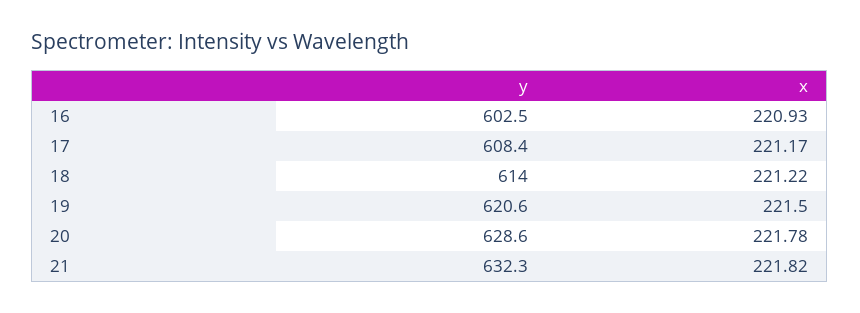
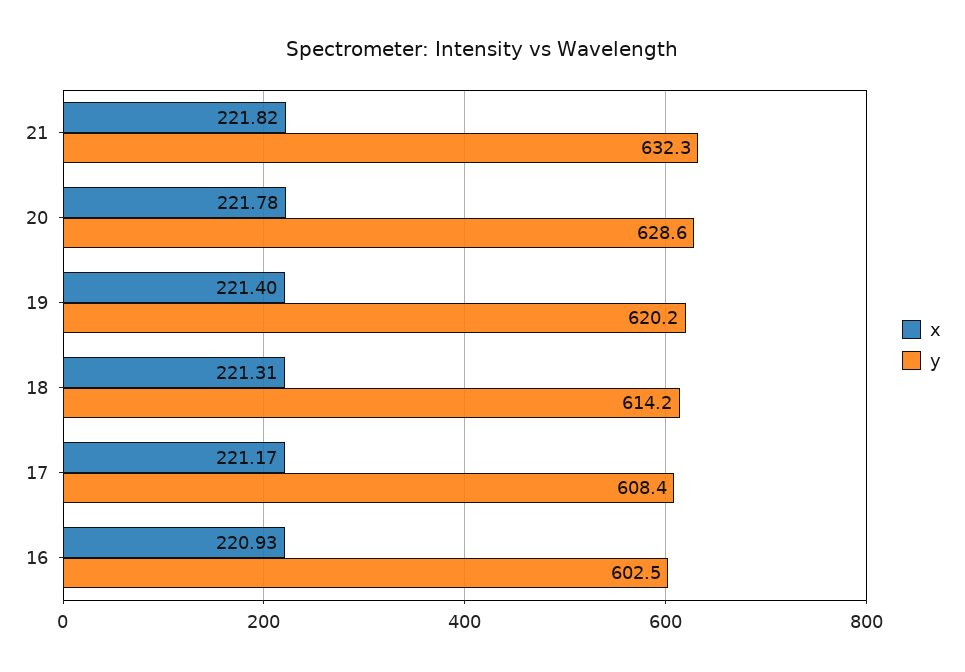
y, 18: 614 -> 614.2
x, 18: 221.22 -> 221.31
y, 19: 620.6 -> 620.2
x, 19: 221.5 -> 221.4

